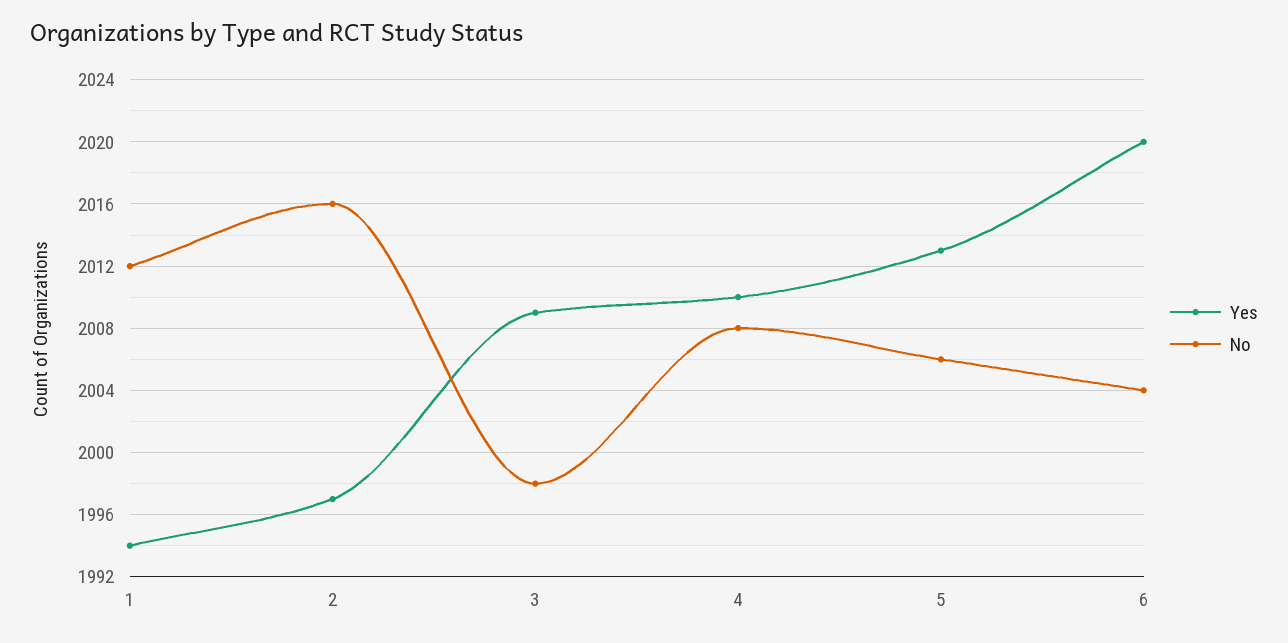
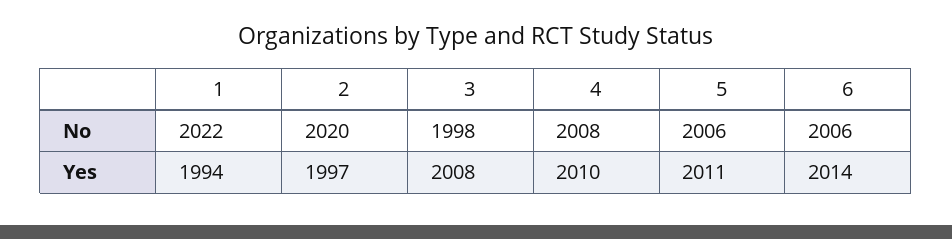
No, 1: 2012 -> 2022
No, 2: 2016 -> 2020
Yes, 3: 2009 -> 2008
Yes, 5: 2013 -> 2011
Yes, 6: 2020 -> 2014
No, 6: 2004 -> 2006

